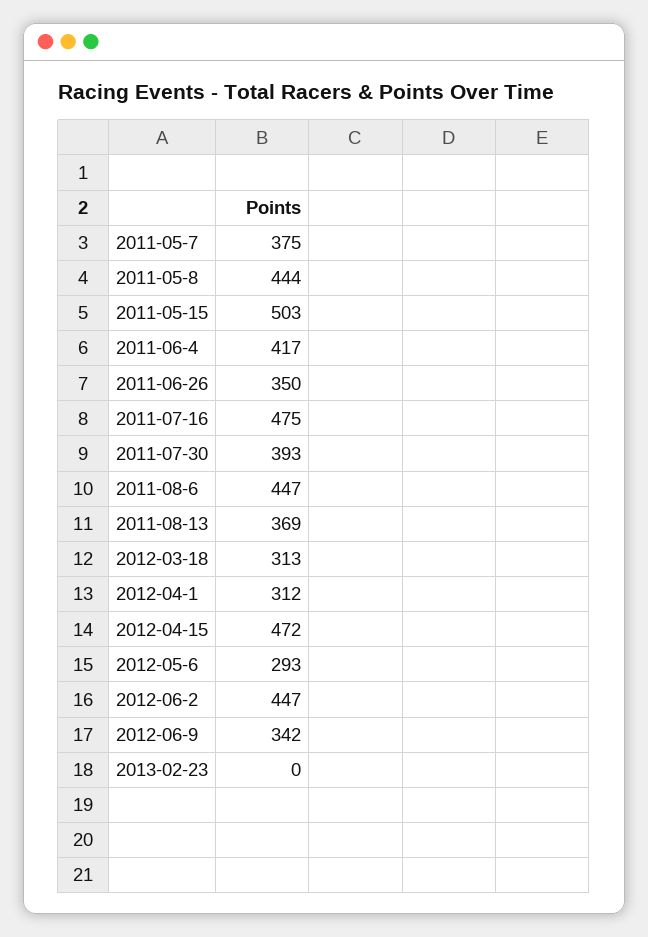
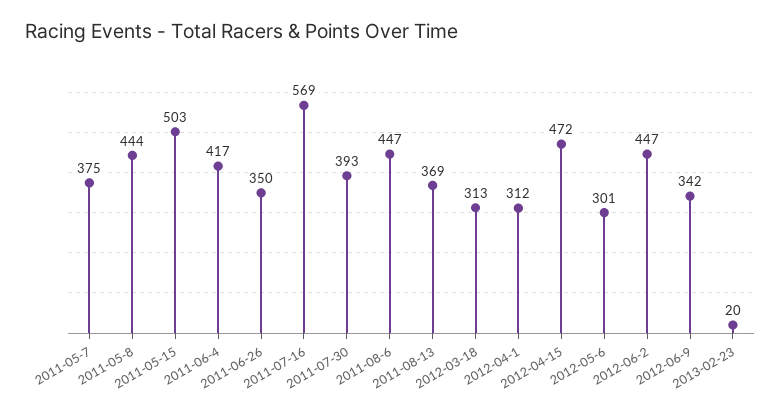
2011-07-16: 475 -> 569
2012-05-6: 293 -> 301
2013-02-23: 0 -> 20

